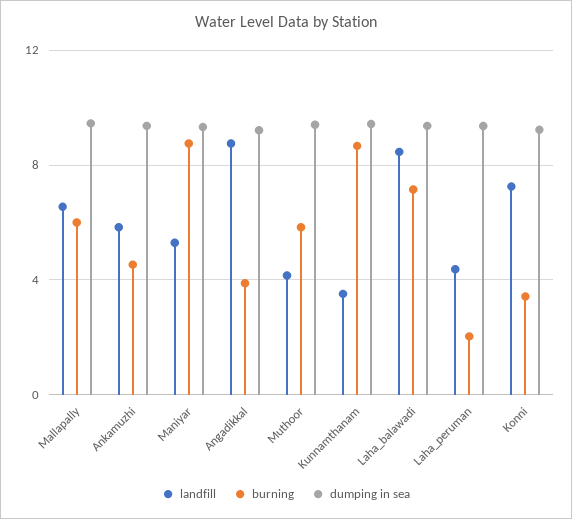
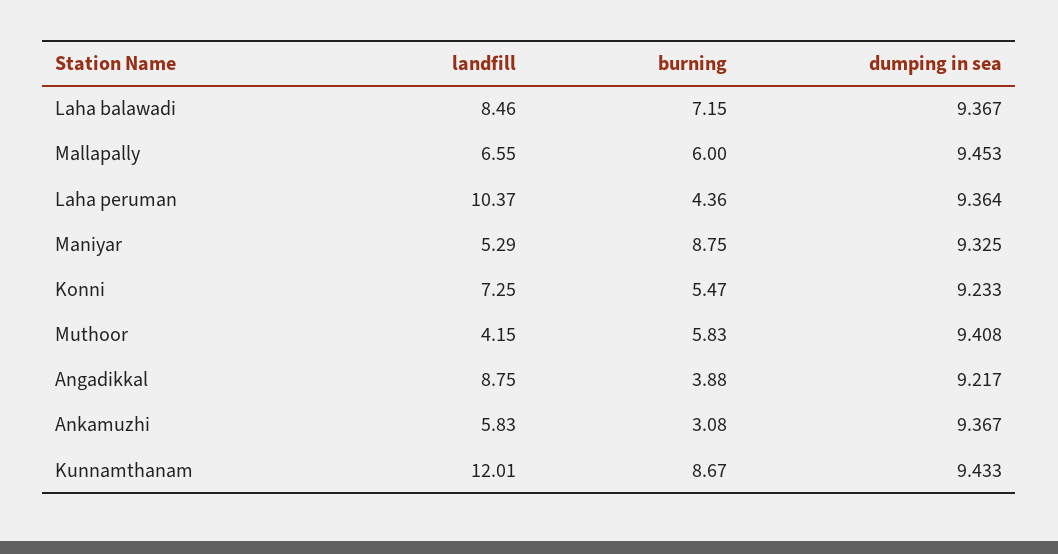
burning, Ankamuzhi: 4.5 -> 3.08
landfill, Kunnamthanam: 3.5 -> 12.01
landfill, Laha_peruman: 4.5 -> 10.37
burning, Laha_peruman: 2 -> 4.36
burning, Konni: 3.5 -> 5.47

